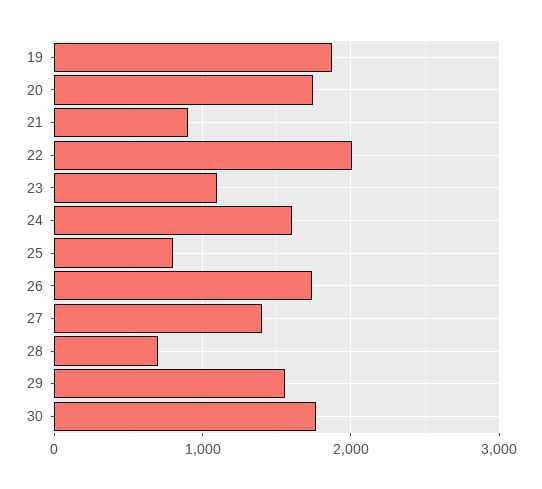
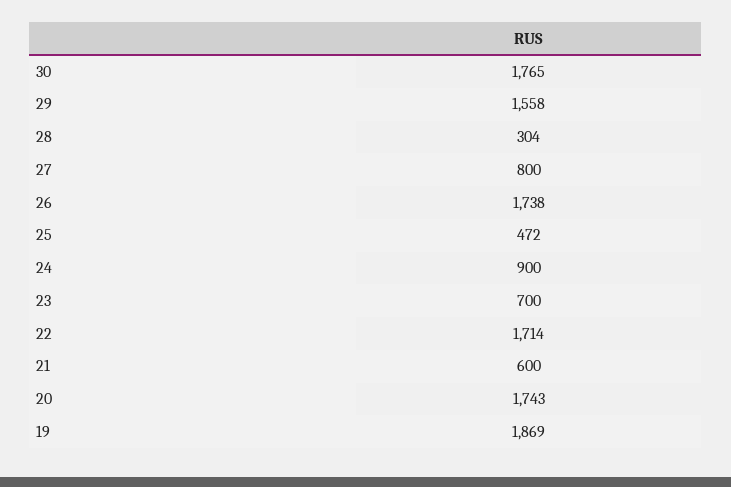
21: 900 -> 600
22: 2000 -> 1714
23: 1100 -> 700
24: 1600 -> 900
25: 800 -> 472
27: 1400 -> 800
28: 700 -> 304

